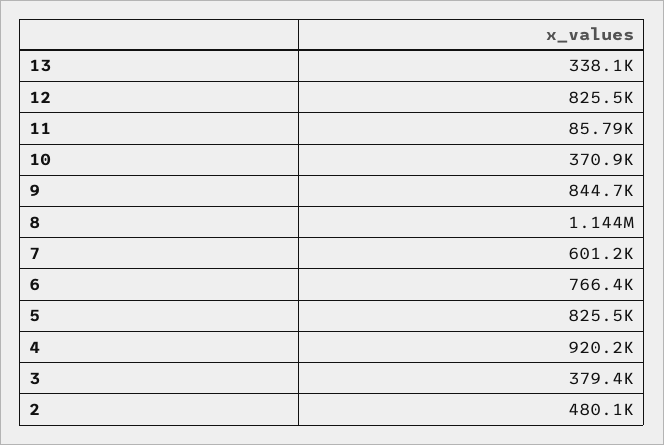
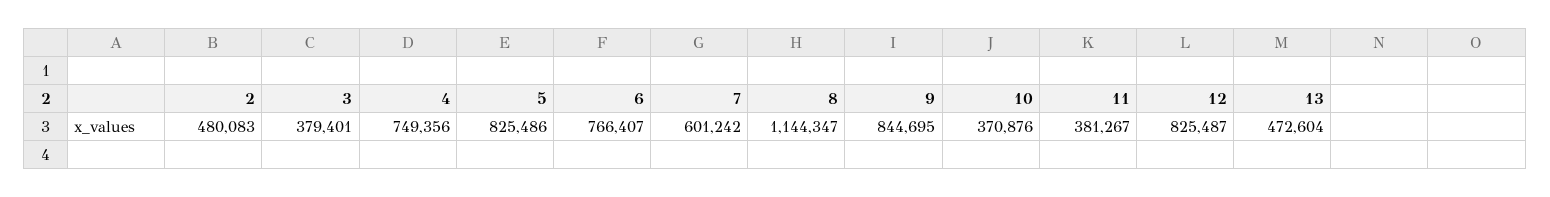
13: 338100 -> 472604
11: 85790 -> 381267
4: 920200 -> 749356

